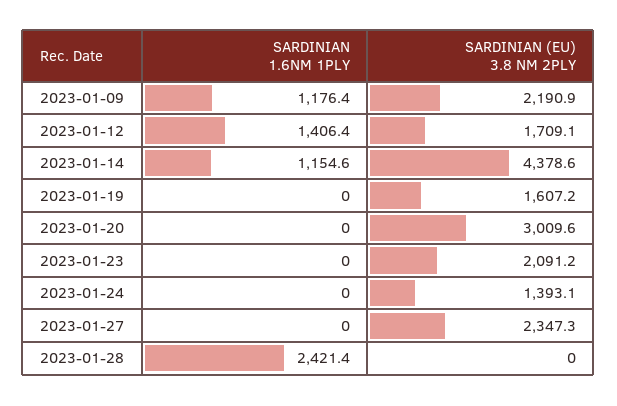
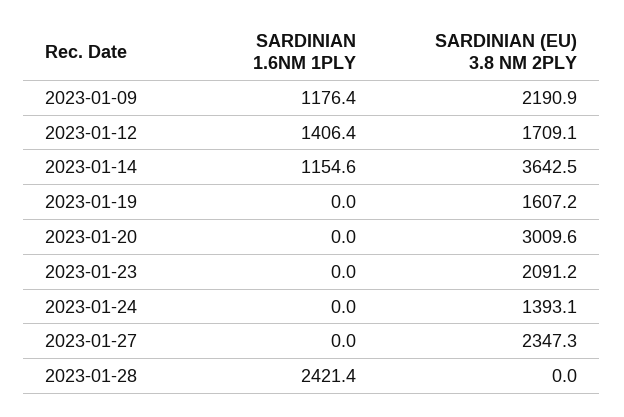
SARDINIAN (EU) 3.8 NM 2PLY, 2023-01-14: 4378.6 -> 3642.5

